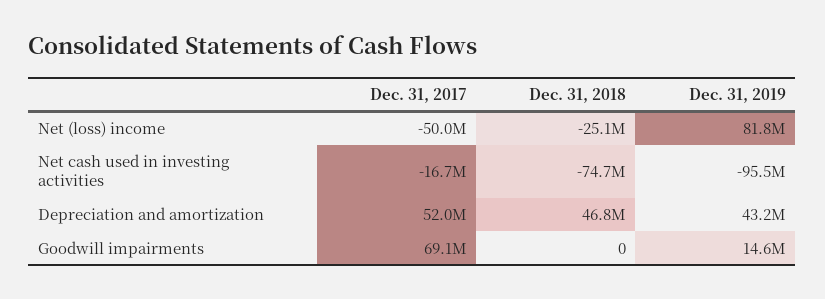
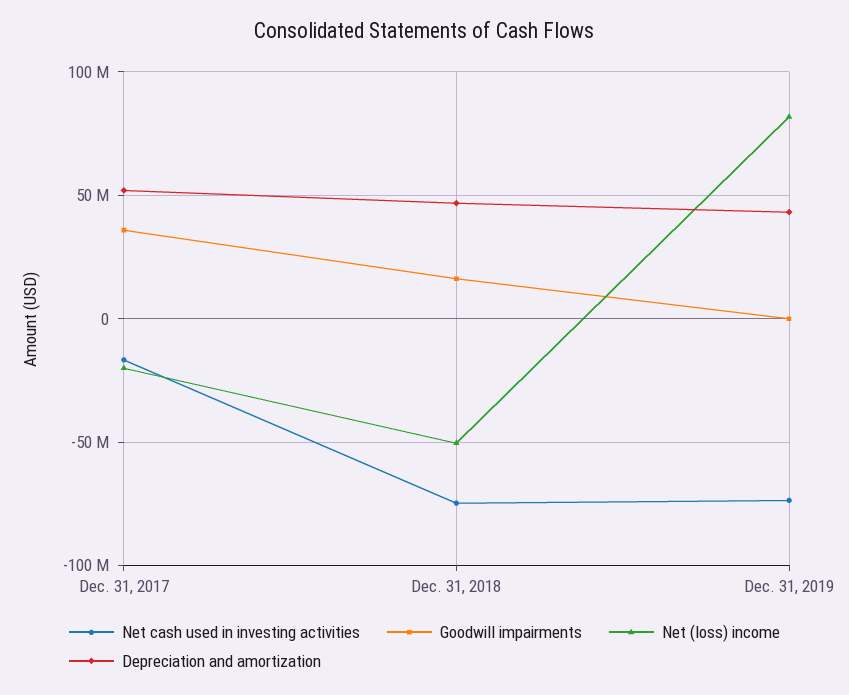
Net (loss) income, Dec. 31, 2017: -50000000 -> -20000000
Net (loss) income, Dec. 31, 2018: -25100000 -> -50000000
Net cash used in investing activities, Dec. 31, 2019: -95500000 -> -75000000
Goodwill impairments, Dec. 31, 2017: 69100000 -> 35000000
Goodwill impairments, Dec. 31, 2018: 0 -> 15000000
Goodwill impairments, Dec. 31, 2019: 14600000 -> 0

